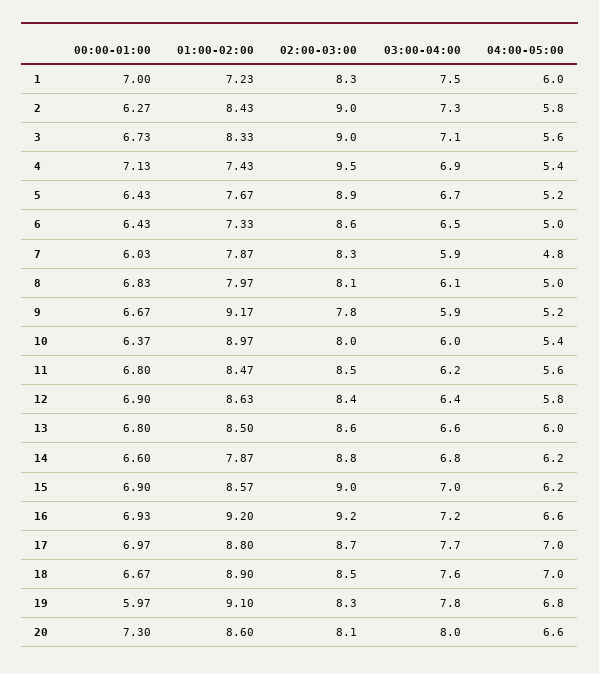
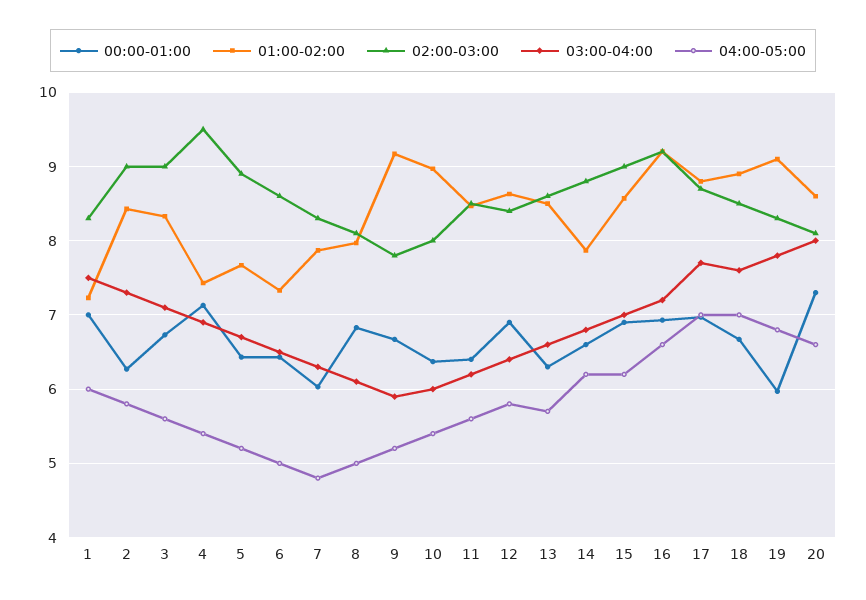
03:00-04:00, 7: 5.9 -> 6.3
00:00-01:00, 11: 6.8 -> 6.4
00:00-01:00, 13: 6.8 -> 6.3
04:00-05:00, 13: 6 -> 5.7

